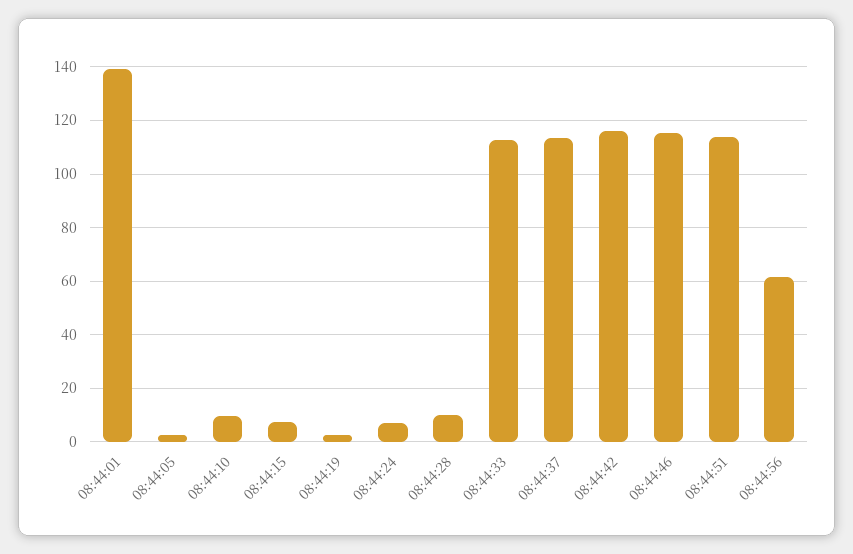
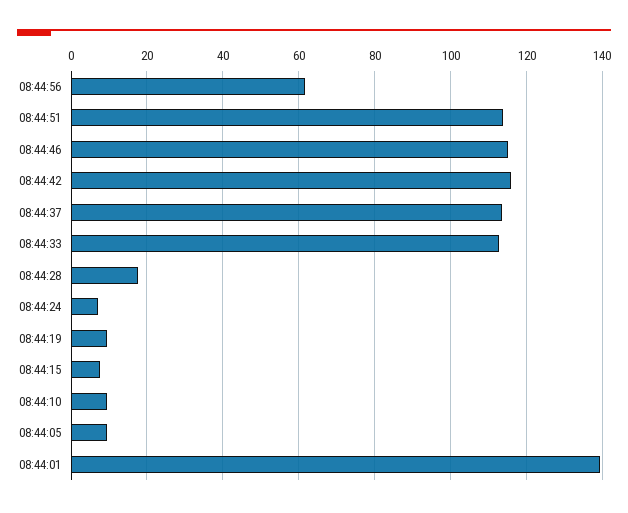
08:44:05: 2.5 -> 10
08:44:19: 2.5 -> 10
08:44:28: 10 -> 18

